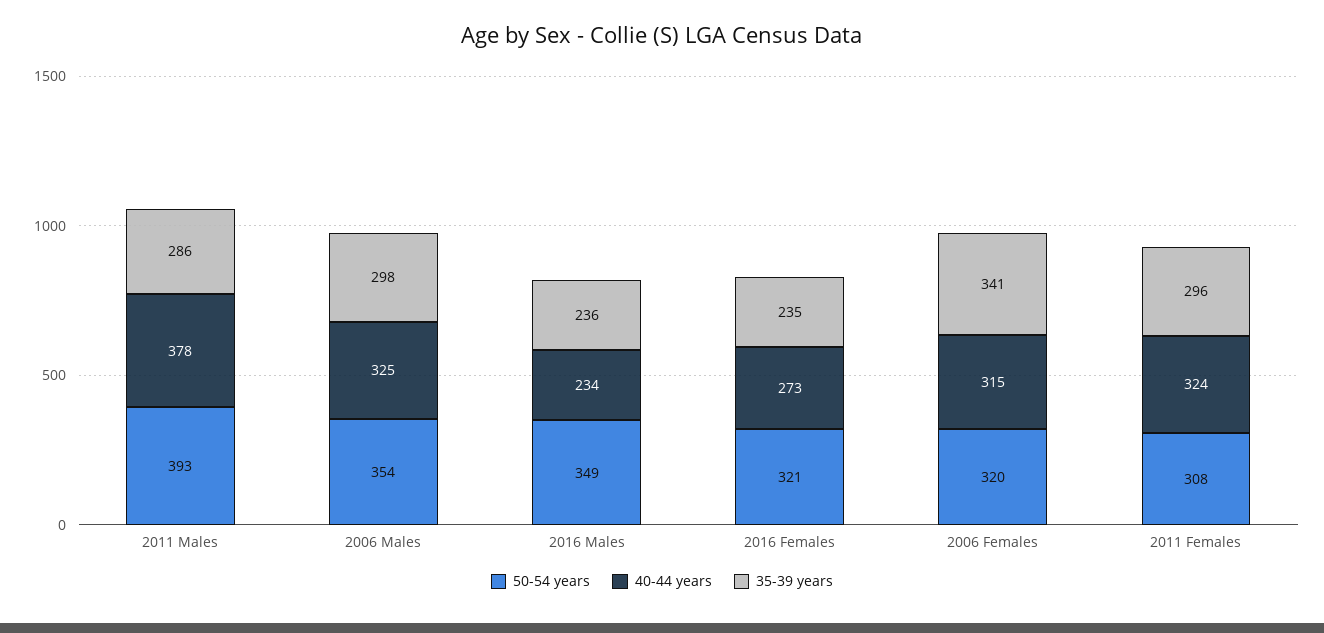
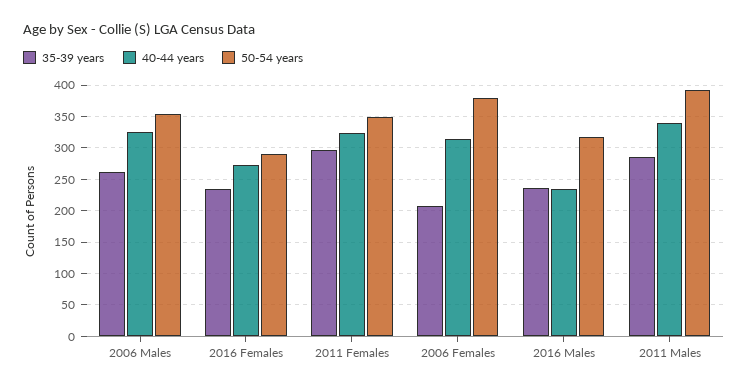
40-44 years, 2011 Males: 378 -> 340
35-39 years, 2006 Males: 298 -> 260
50-54 years, 2016 Males: 349 -> 320
50-54 years, 2016 Females: 321 -> 290
50-54 years, 2006 Females: 320 -> 380
35-39 years, 2006 Females: 341 -> 210
50-54 years, 2011 Females: 308 -> 350

